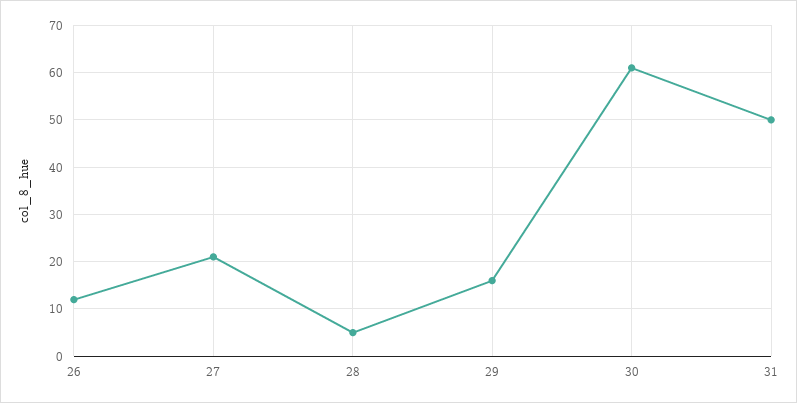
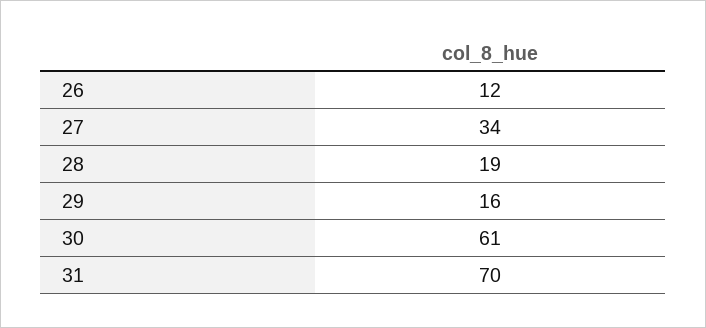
27: 20 -> 34
28: 5 -> 19
31: 50 -> 70

